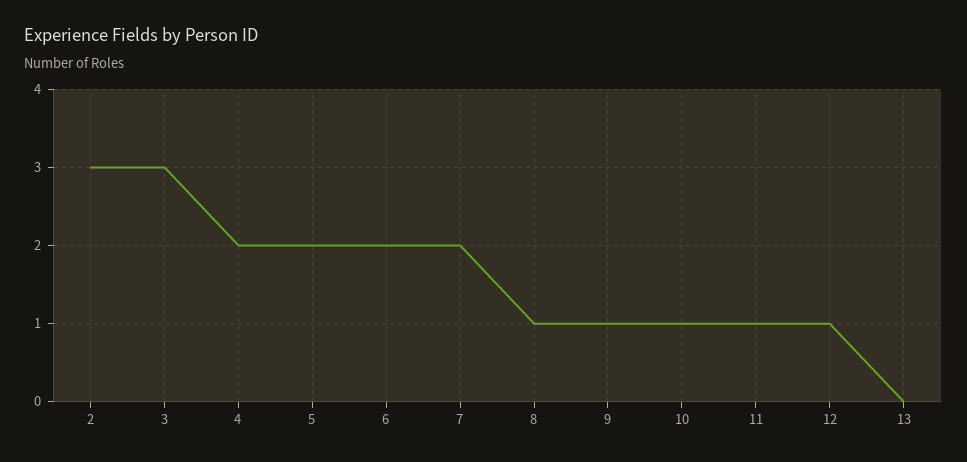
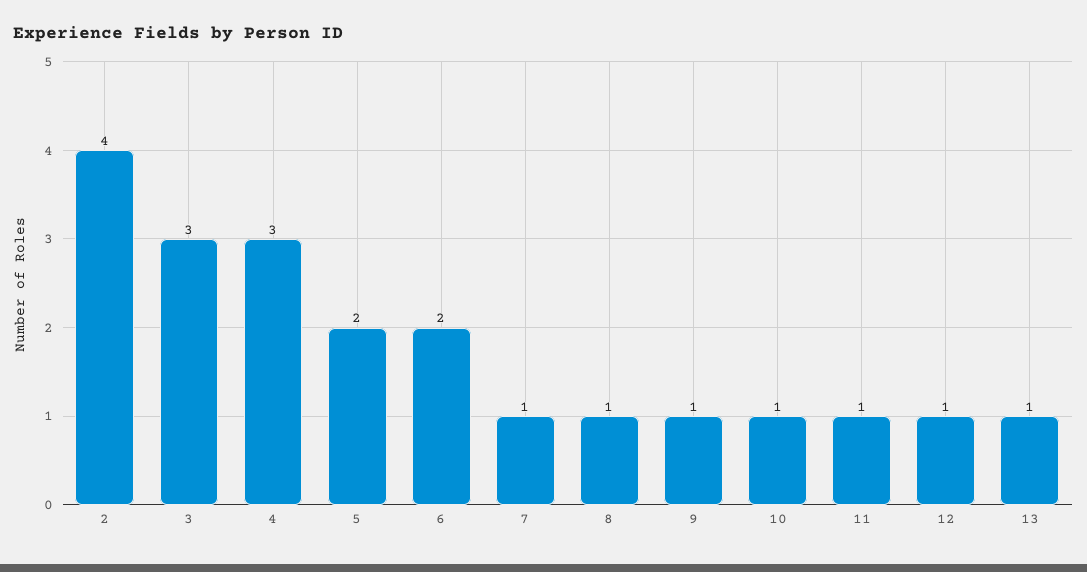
2: 3 -> 4
4: 2 -> 3
7: 2 -> 1
13: 0 -> 1

